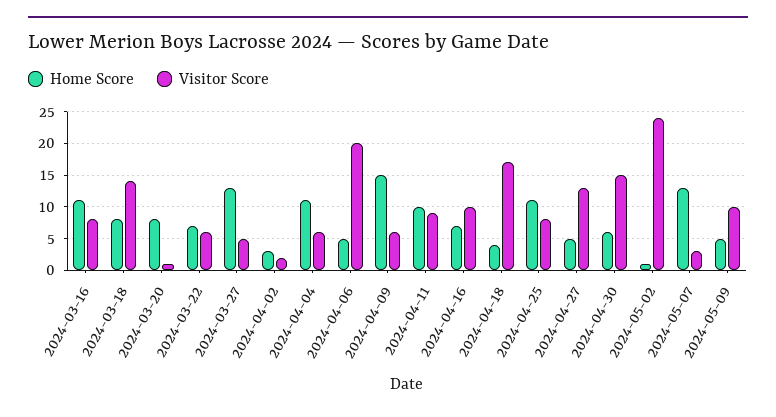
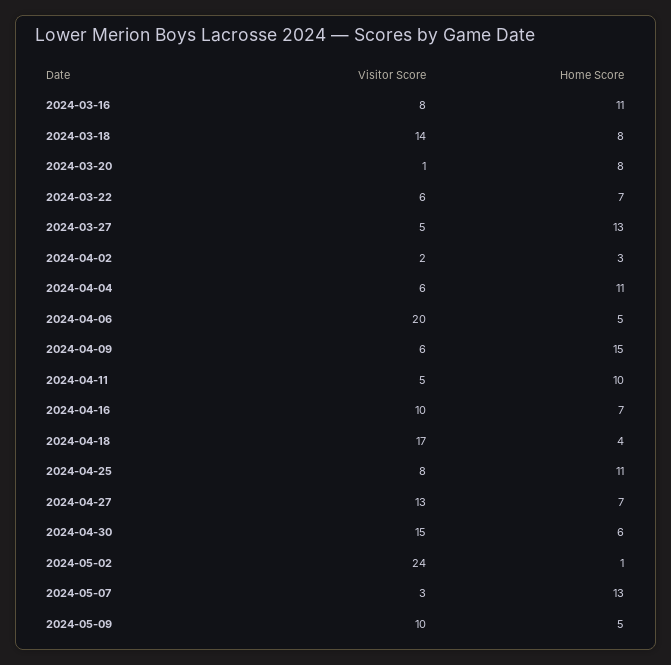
Visitor Score, 2024-04-11: 9 -> 5
Home Score, 2024-04-27: 5 -> 7

